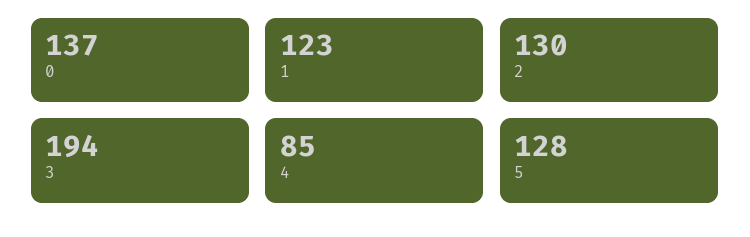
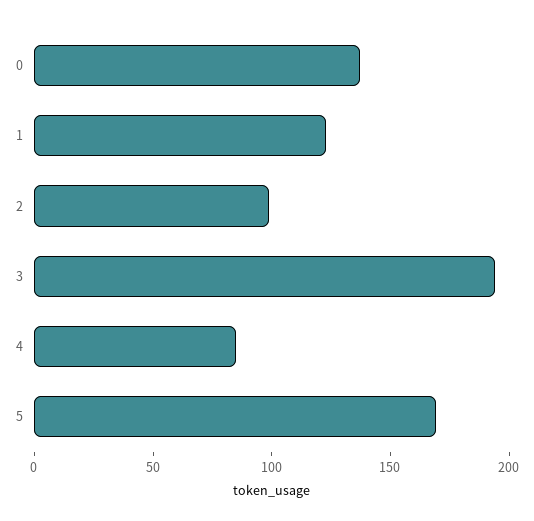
2: 130 -> 100
5: 128 -> 170

